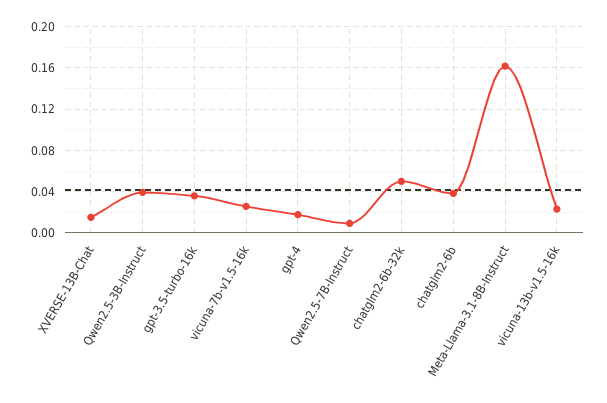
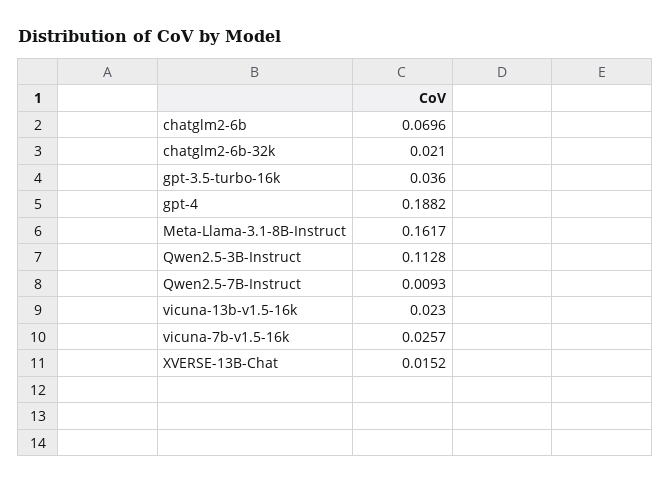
Qwen2.5-3B-Instruct: 0.04 -> 0.1128
gpt-4: 0.02 -> 0.1882
chatglm2-6b-32k: 0.05 -> 0.021
chatglm2-6b: 0.04 -> 0.0696

